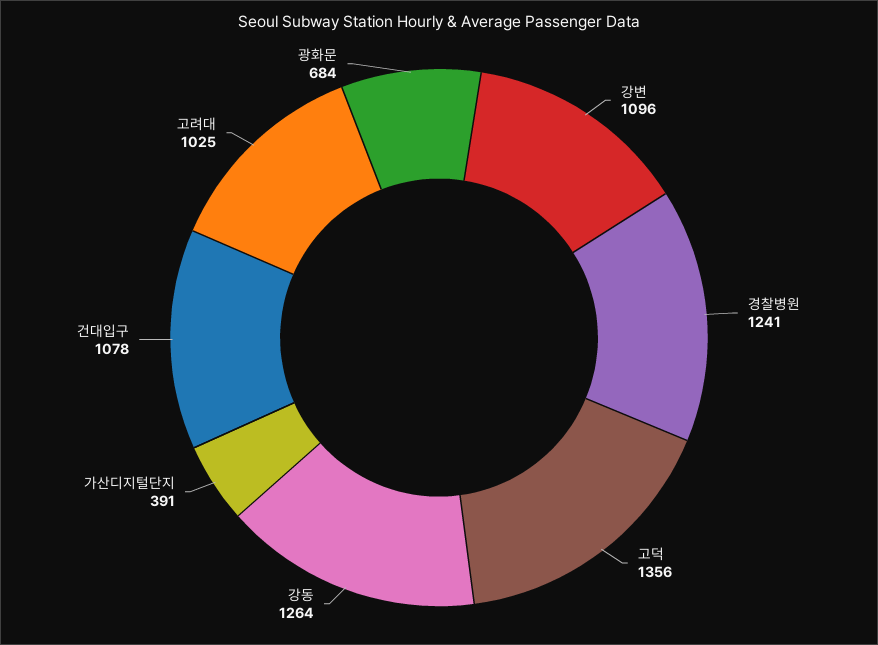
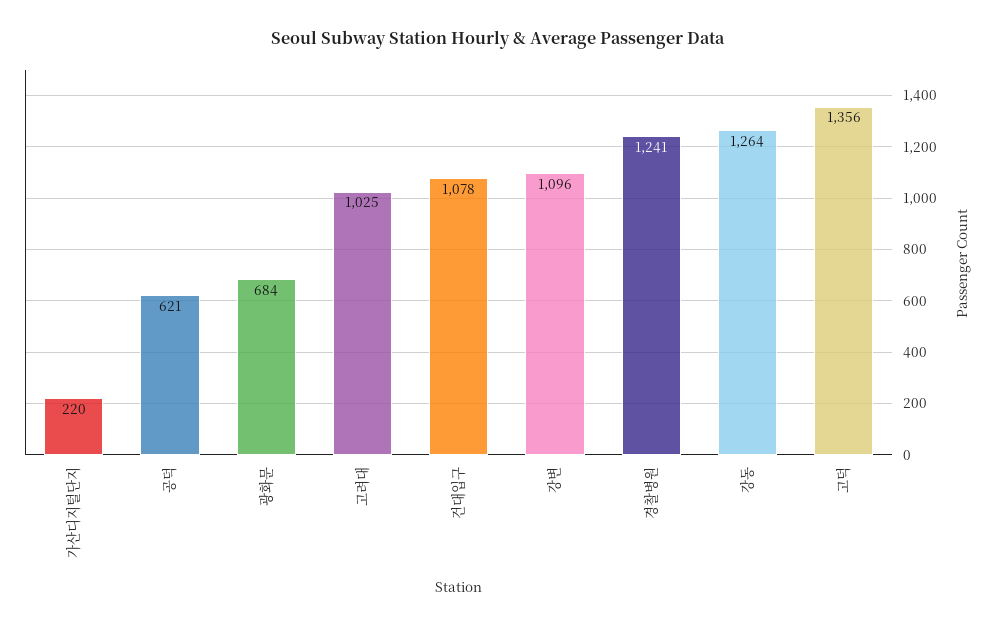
가산디지털단지: 391 -> 220
공덕: none -> 621

